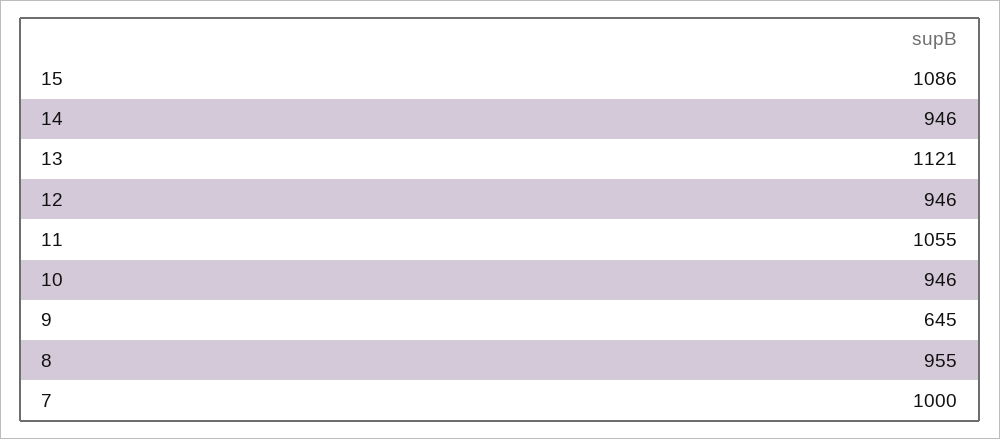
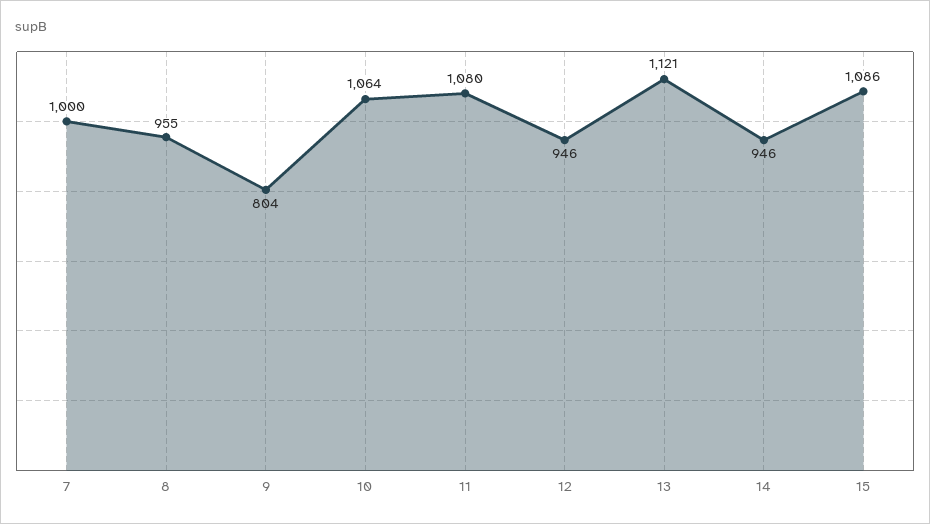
11: 1055 -> 1080
10: 946 -> 1064
9: 645 -> 804

